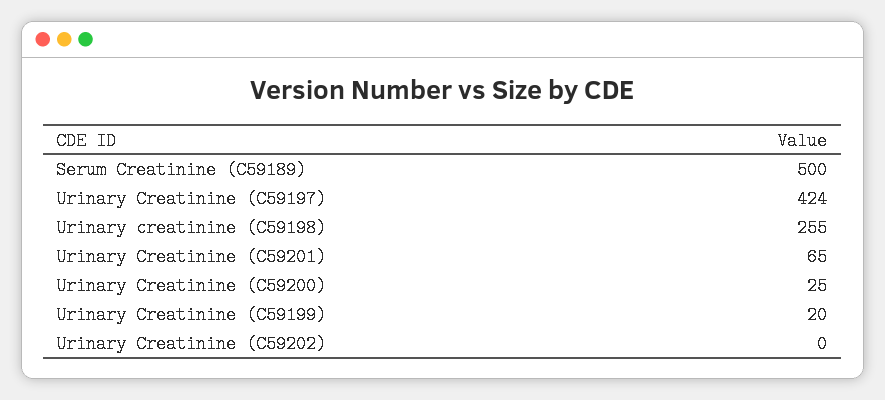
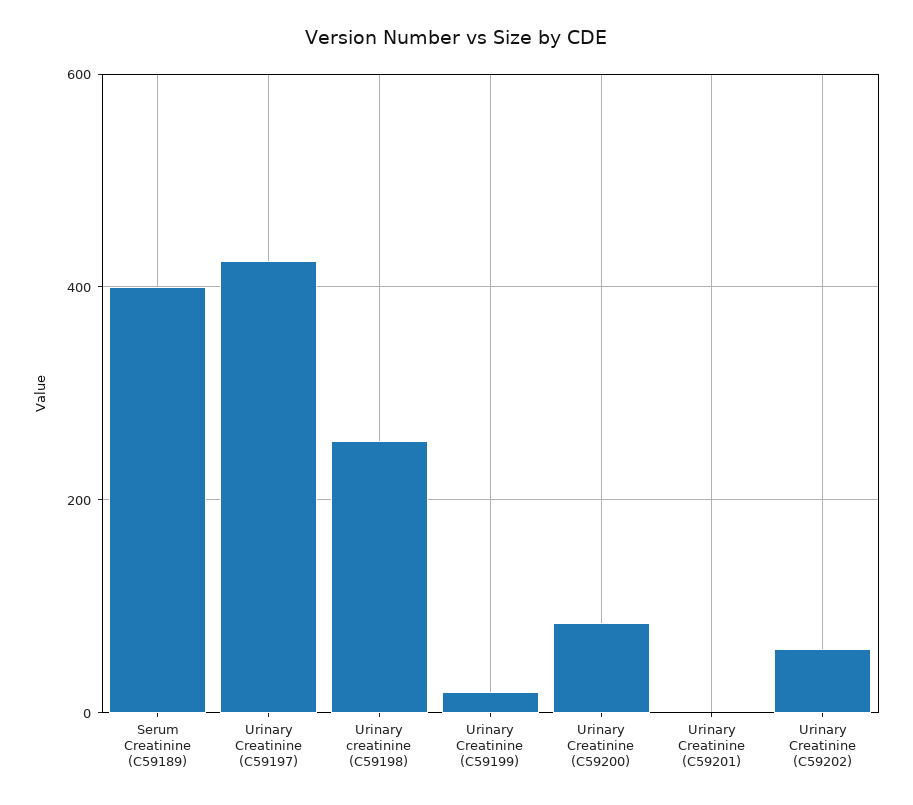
Serum Creatinine (C59189): 500 -> 400
Urinary Creatinine (C59201): 65 -> 0
Urinary Creatinine (C59200): 25 -> 80
Urinary Creatinine (C59202): 0 -> 60

